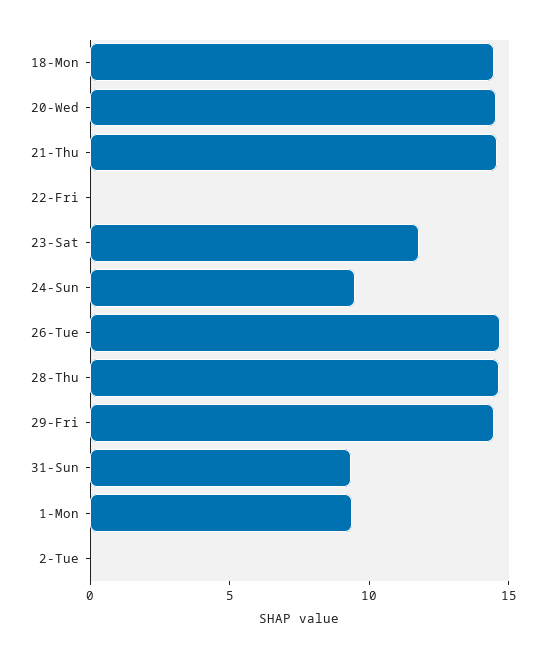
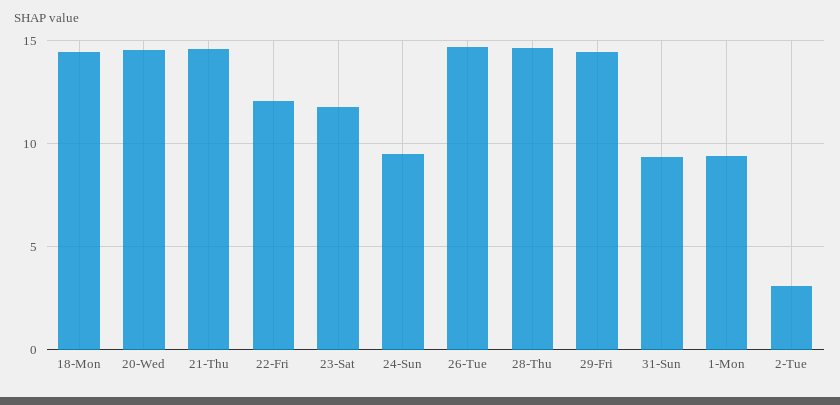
22-Fri: 0 -> 12
2-Tue: 0 -> 3

